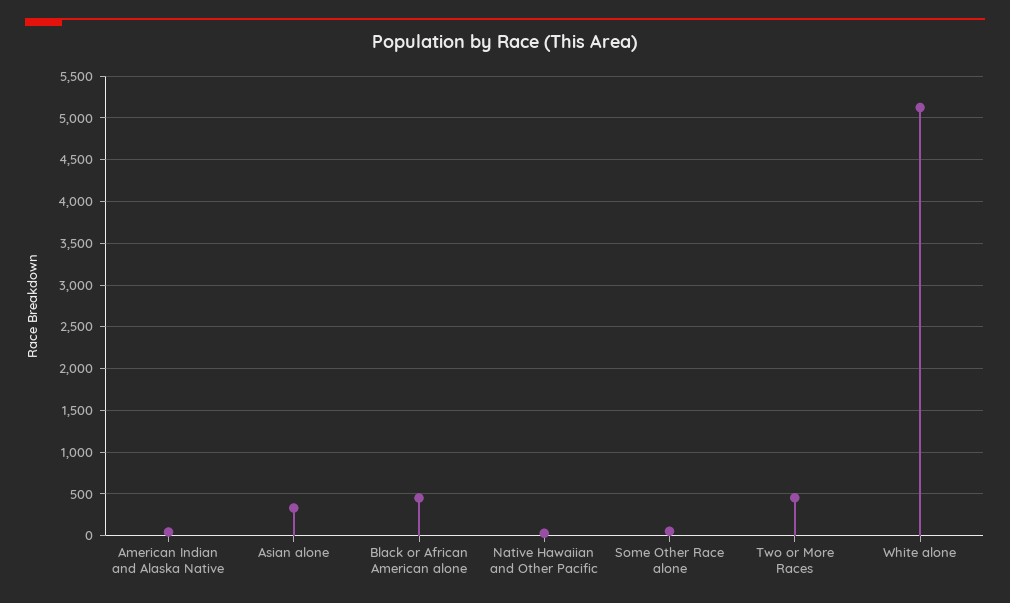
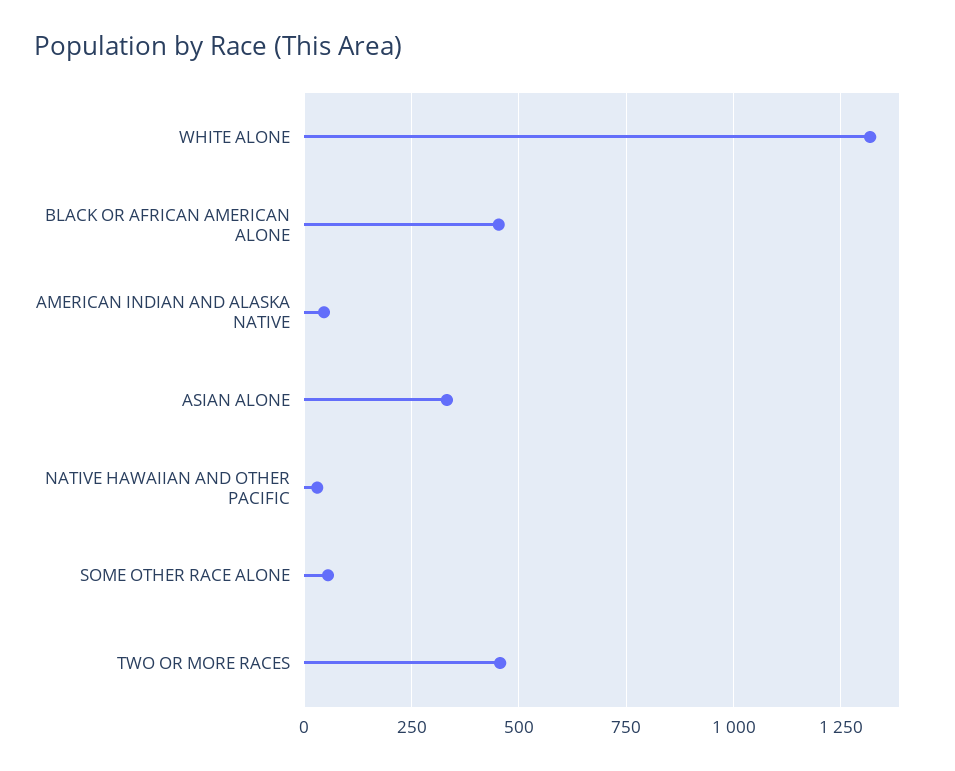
White alone: 5100 -> 1325

